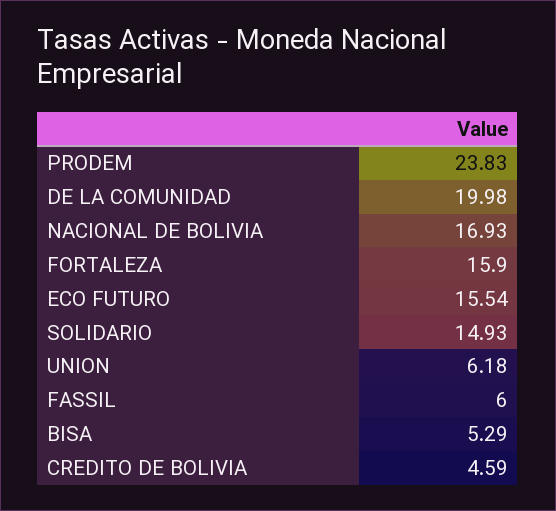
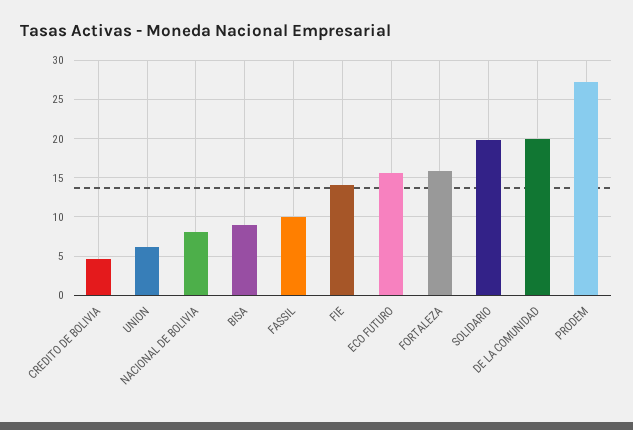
PRODEM: 23.83 -> 27
NACIONAL DE BOLIVIA: 16.93 -> 8
SOLIDARIO: 14.93 -> 20
FASSIL: 6 -> 10
BISA: 5.29 -> 9
FIE: none -> 14

